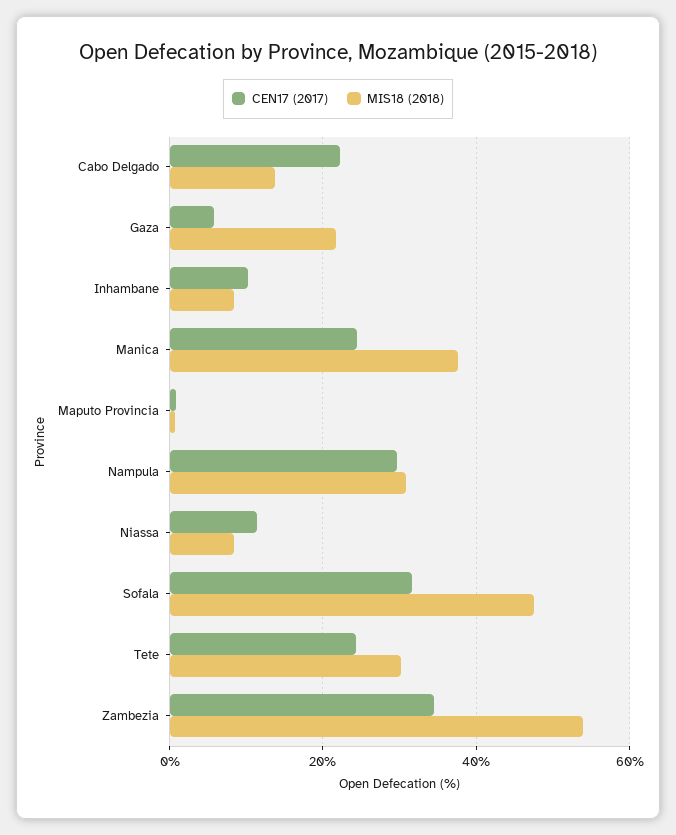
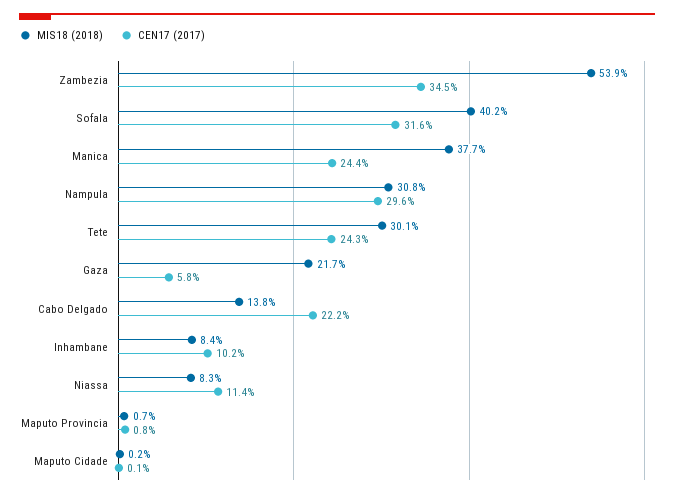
MIS18 (2018), Sofala: 48 -> 40.2
MIS18 (2018), Maputo Cidade: none -> 0.2
CEN17 (2017), Maputo Cidade: none -> 0.1

